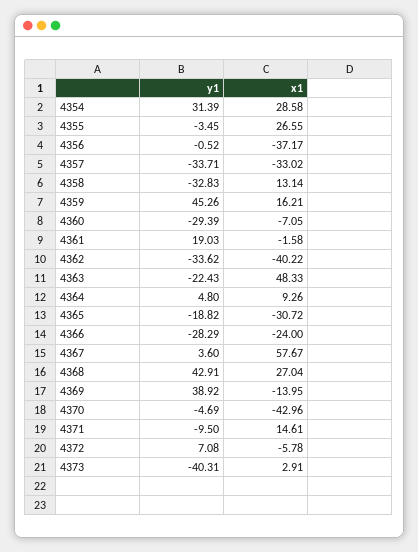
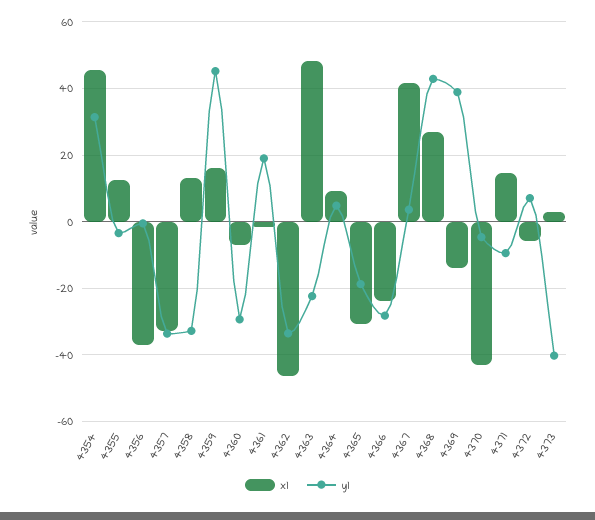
x1, 4354: 28.58 -> 46
x1, 4355: 26.55 -> 12
x1, 4362: -40.22 -> -46
x1, 4367: 57.67 -> 42

